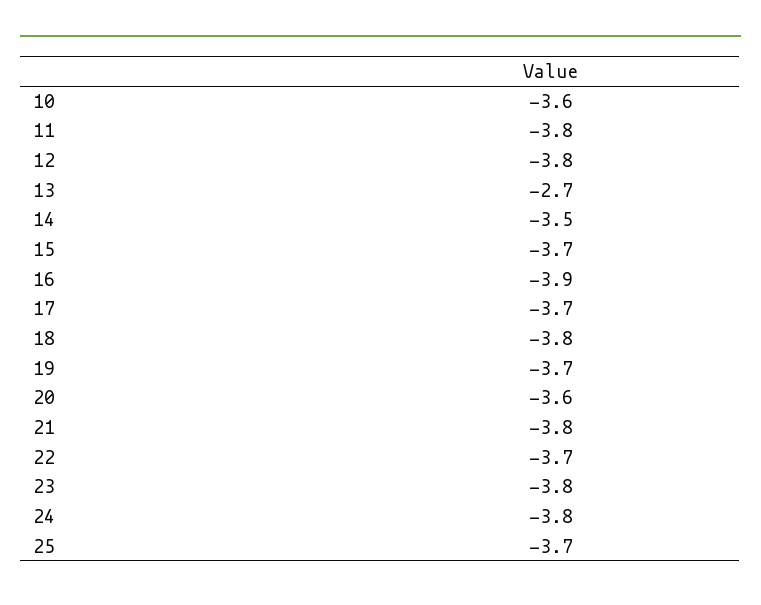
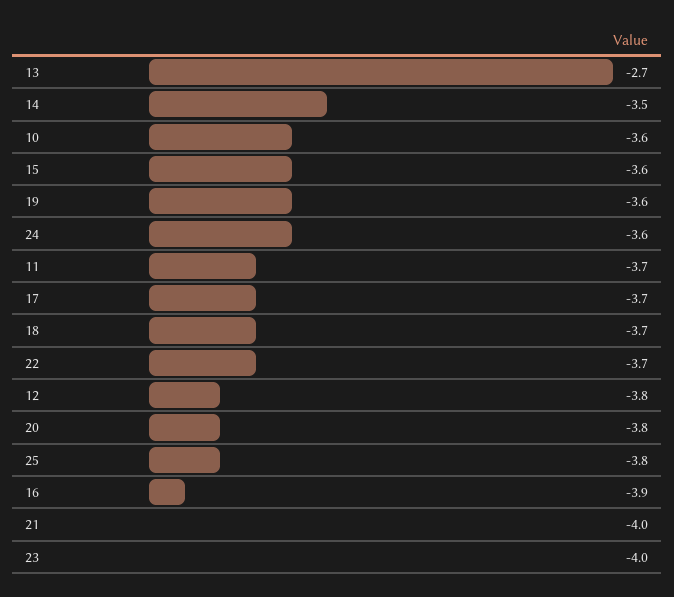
11: -3.8 -> -3.7
15: -3.7 -> -3.6
18: -3.8 -> -3.7
19: -3.7 -> -3.6
20: -3.6 -> -3.8
21: -3.8 -> -4
23: -3.8 -> -4
24: -3.8 -> -3.6
25: -3.7 -> -3.8

